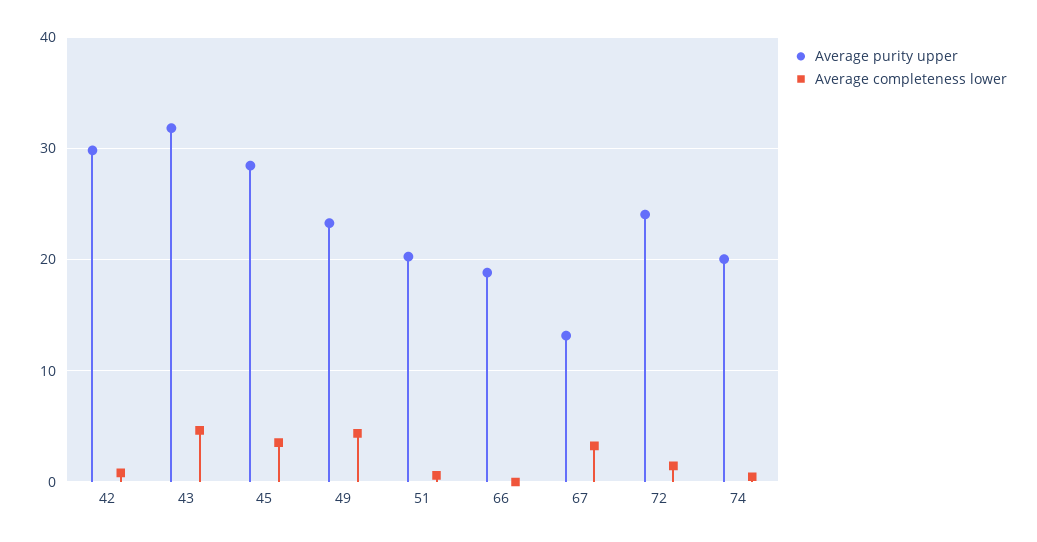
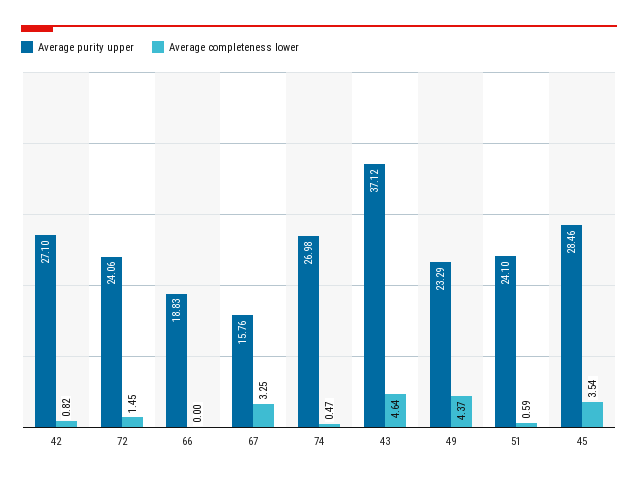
Average purity upper, 42: 30 -> 27.1
Average purity upper, 43: 32 -> 37.12
Average purity upper, 51: 20 -> 24.1
Average purity upper, 67: 13 -> 15.76
Average purity upper, 74: 20 -> 26.98

